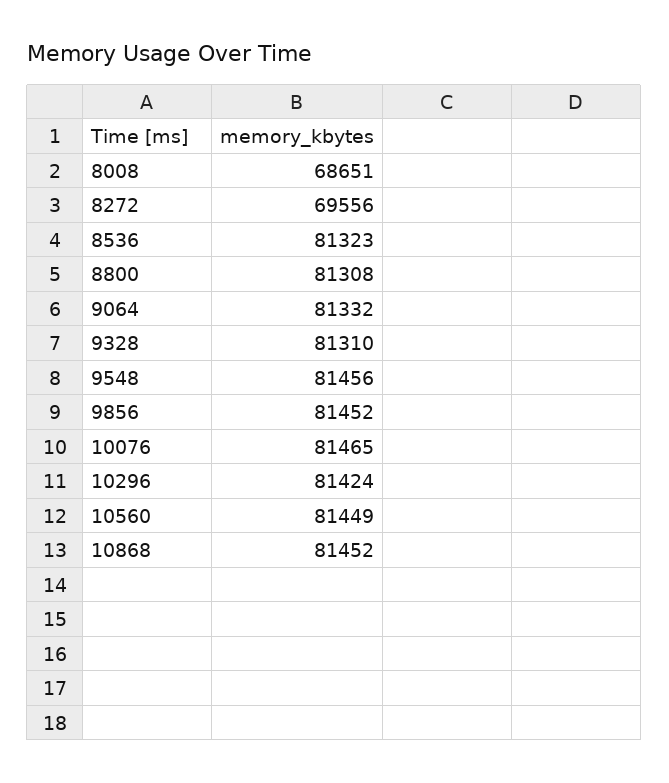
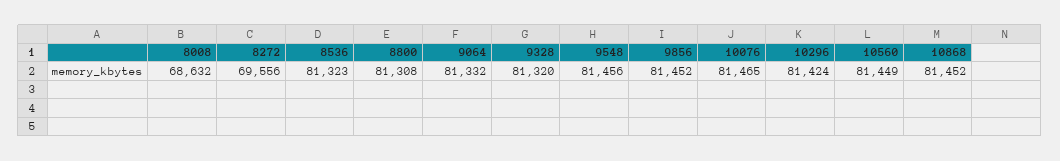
8008: 68651 -> 68632
9328: 81310 -> 81320

